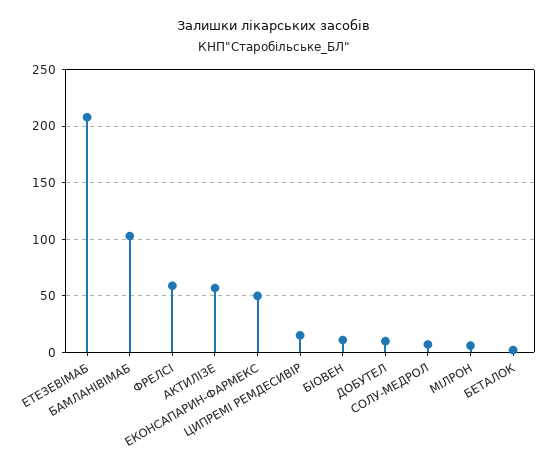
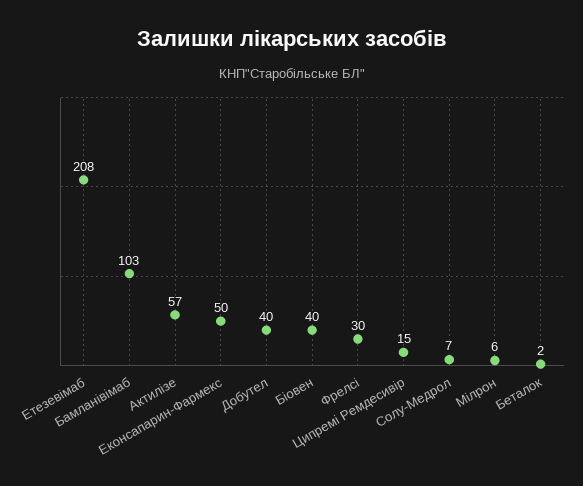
ФРЕЛСІ: 60 -> 30
БІОВЕН: 10 -> 40
ДОБУТЕЛ: 10 -> 40

